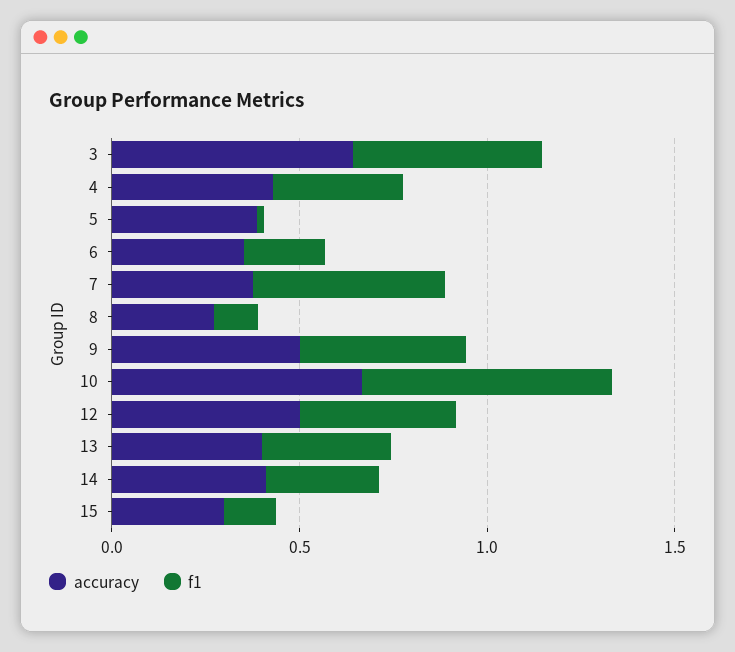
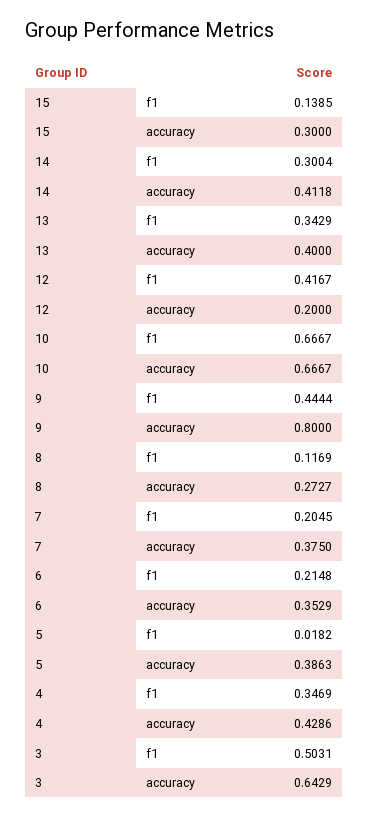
f1, 7: 0.5 -> 0.2045
accuracy, 9: 0.5 -> 0.8
accuracy, 12: 0.5 -> 0.2

